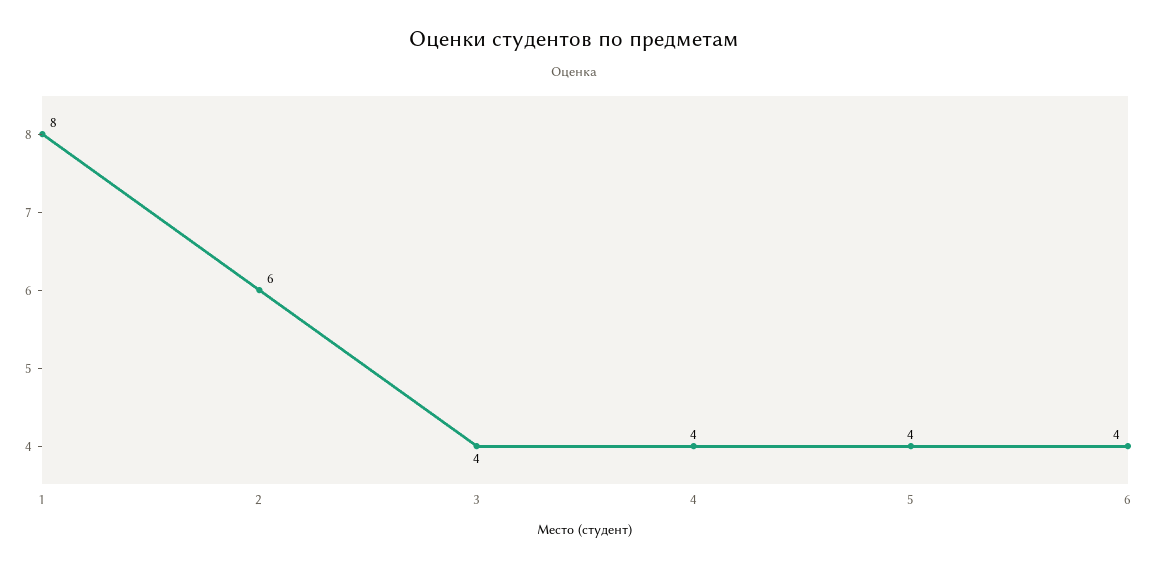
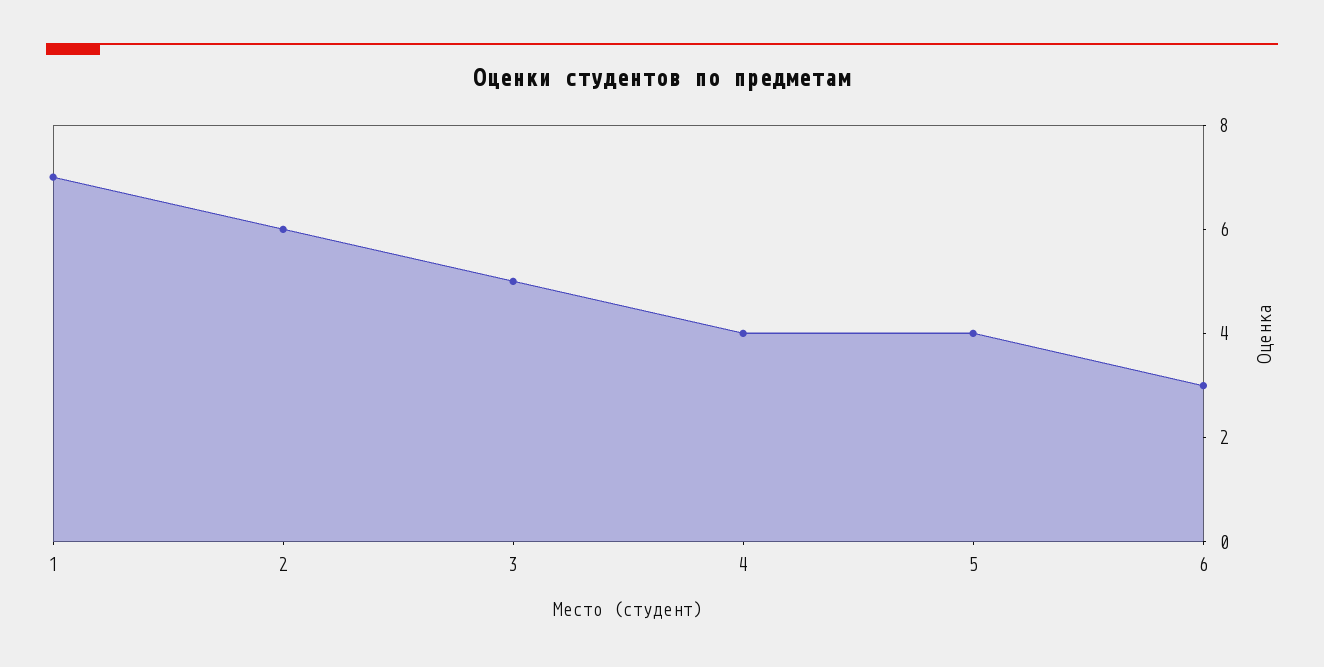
1: 8 -> 7
3: 4 -> 5
6: 4 -> 3

